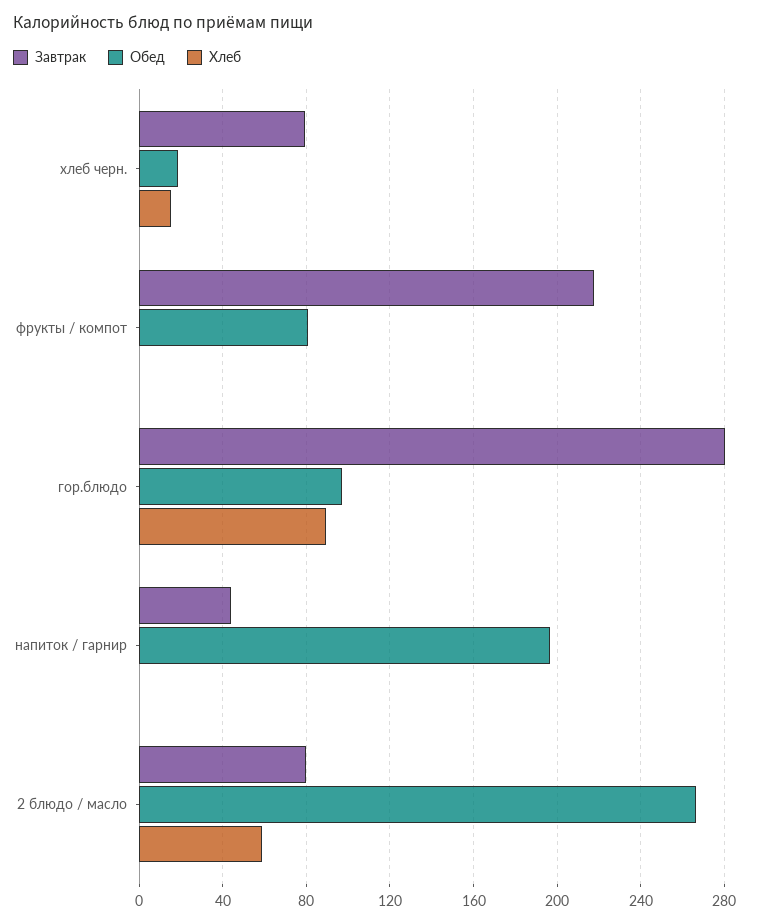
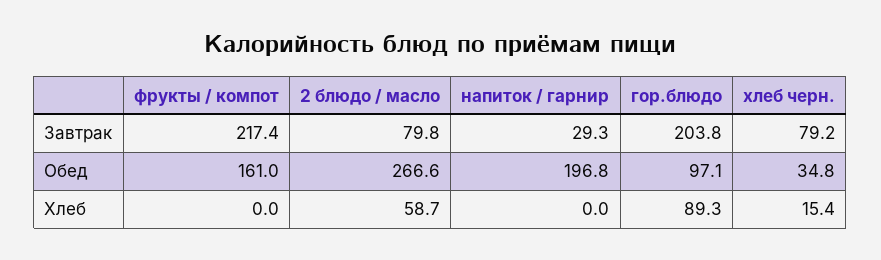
Обед, хлеб черн.: 20 -> 34.8
Обед, фрукты / компот: 80 -> 161
Завтрак, гор.блюдо: 280 -> 203.8
Завтрак, напиток / гарнир: 45 -> 29.3

